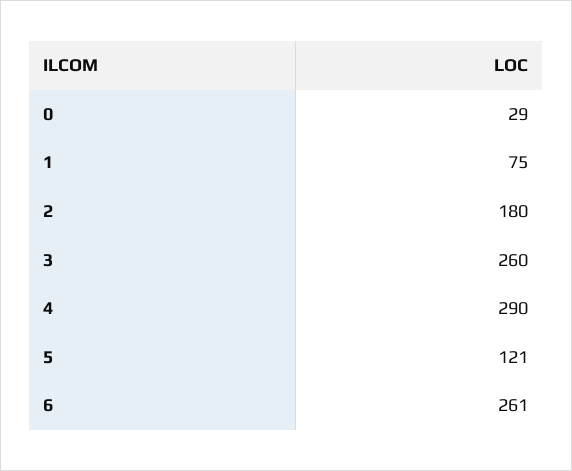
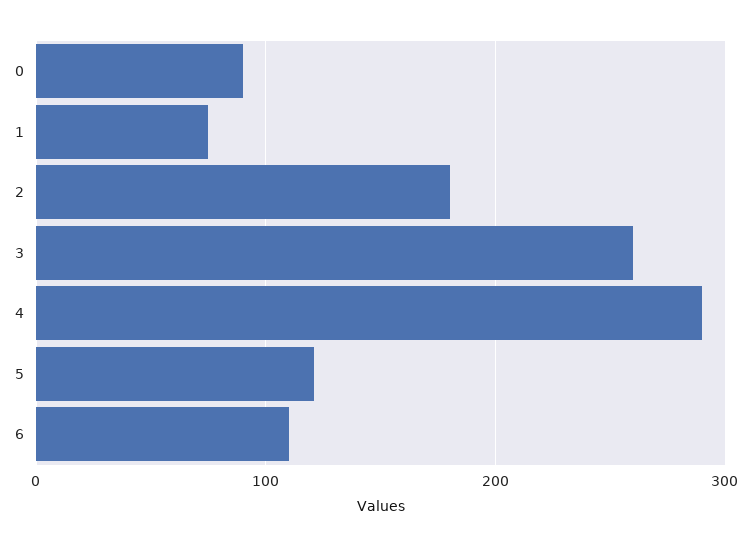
0: 29 -> 90
6: 261 -> 110

